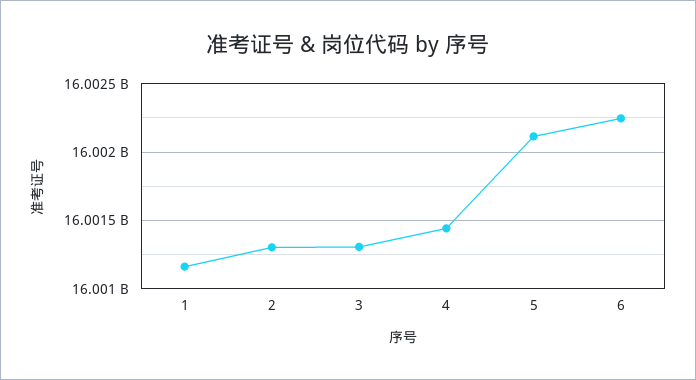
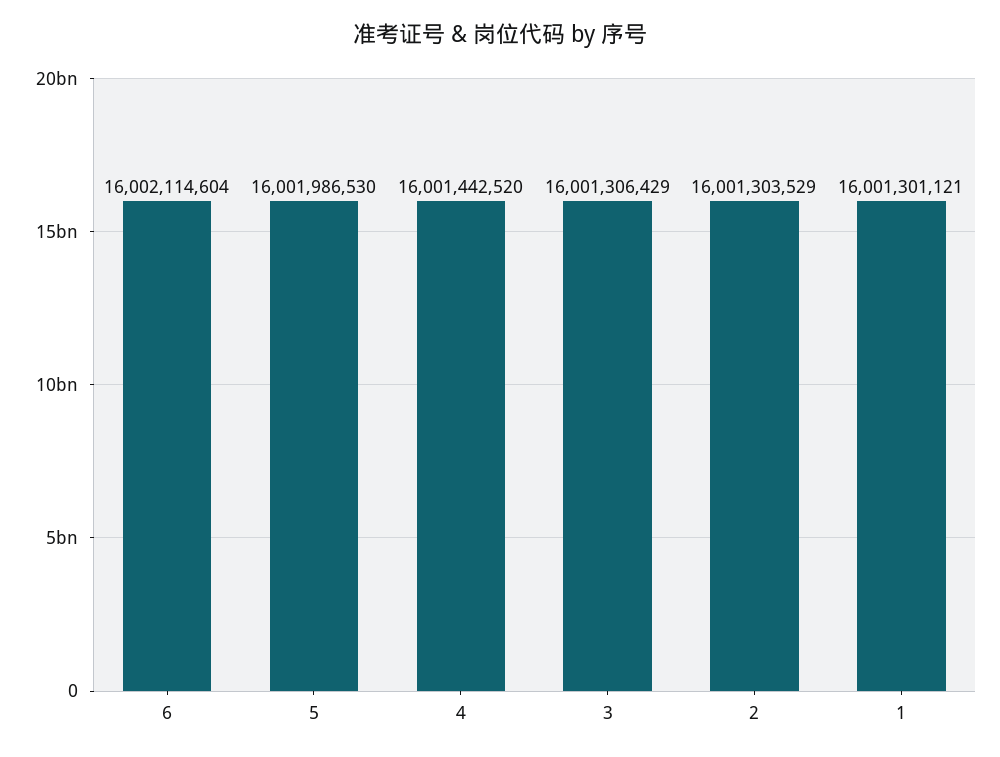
1: 16001150000 -> 16001301121
5: 16002100000 -> 16001986530
6: 16002250000 -> 16002114604

